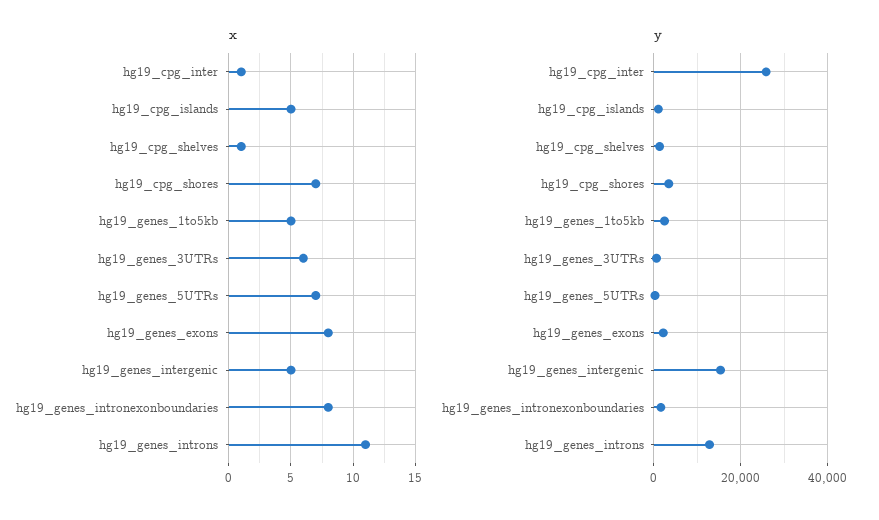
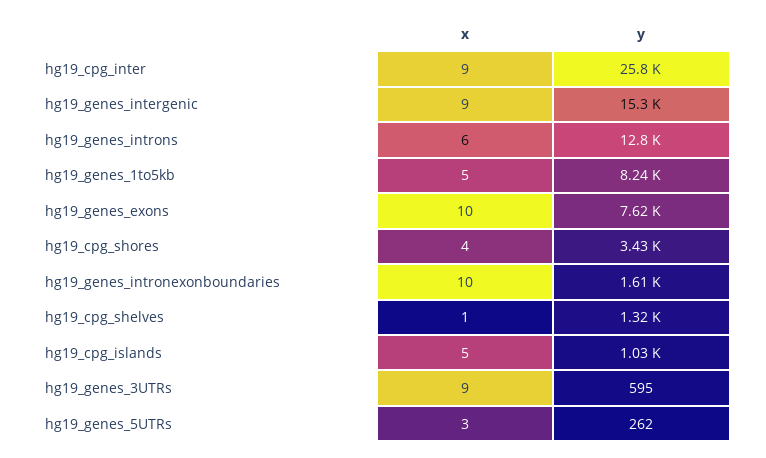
x, hg19_cpg_inter: 1 -> 9
x, hg19_cpg_shores: 7 -> 4
x, hg19_genes_3UTRs: 6 -> 9
x, hg19_genes_5UTRs: 7 -> 3
x, hg19_genes_exons: 8 -> 10
x, hg19_genes_intergenic: 5 -> 9
x, hg19_genes_intronexonboundaries: 8 -> 10
x, hg19_genes_introns: 11 -> 6
y, hg19_genes_1to5kb: 2000 -> 8240
y, hg19_genes_exons: 2000 -> 7620

